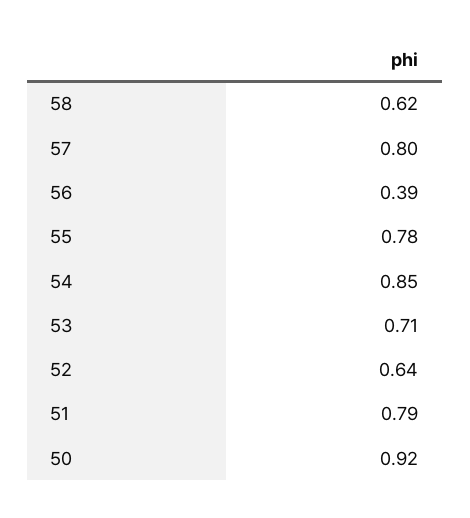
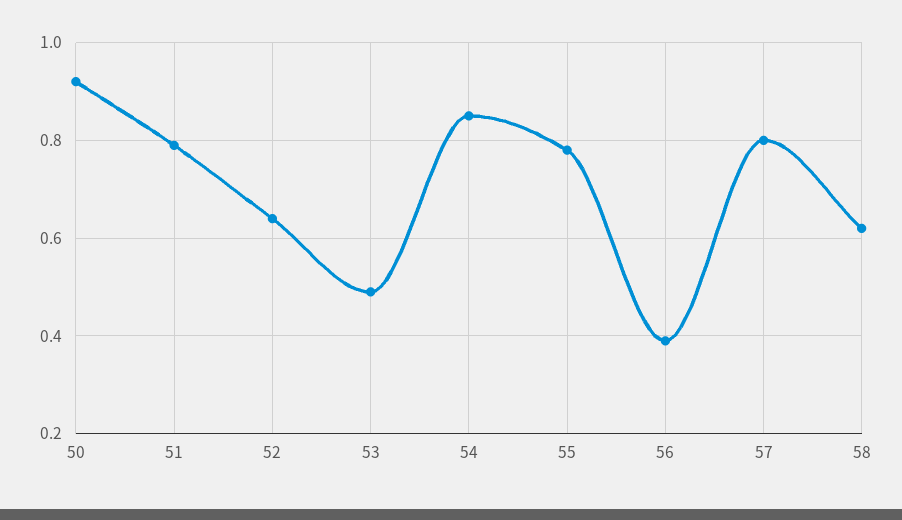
53: 0.71 -> 0.5

